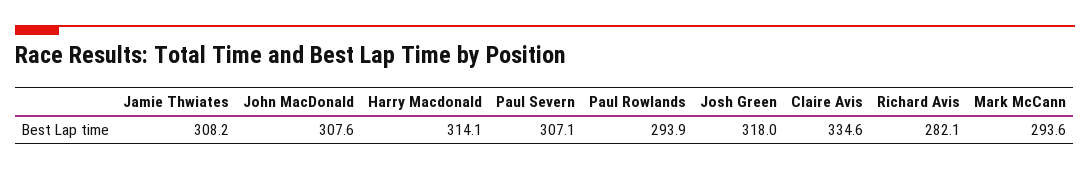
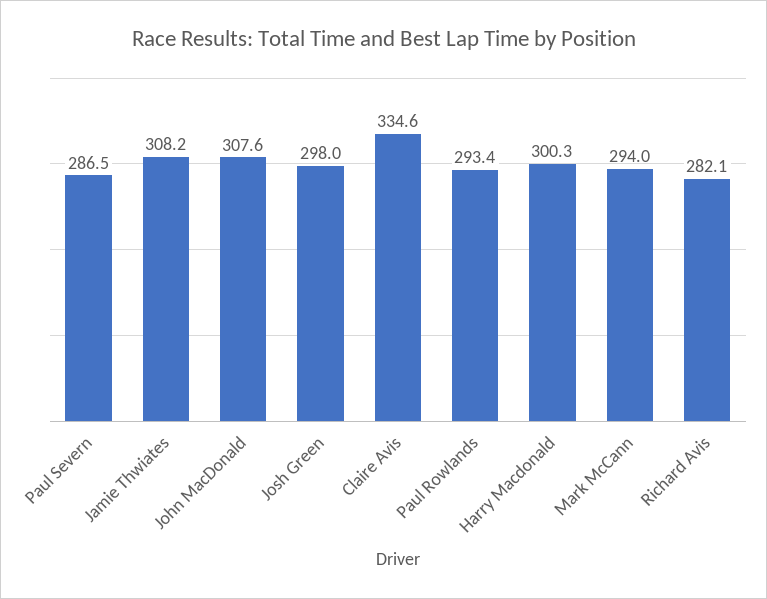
Harry Macdonald: 314.1 -> 300.3
Paul Severn: 307.1 -> 286.5
Paul Rowlands: 293.9 -> 293.4
Josh Green: 318 -> 298
Mark McCann: 293.6 -> 294

